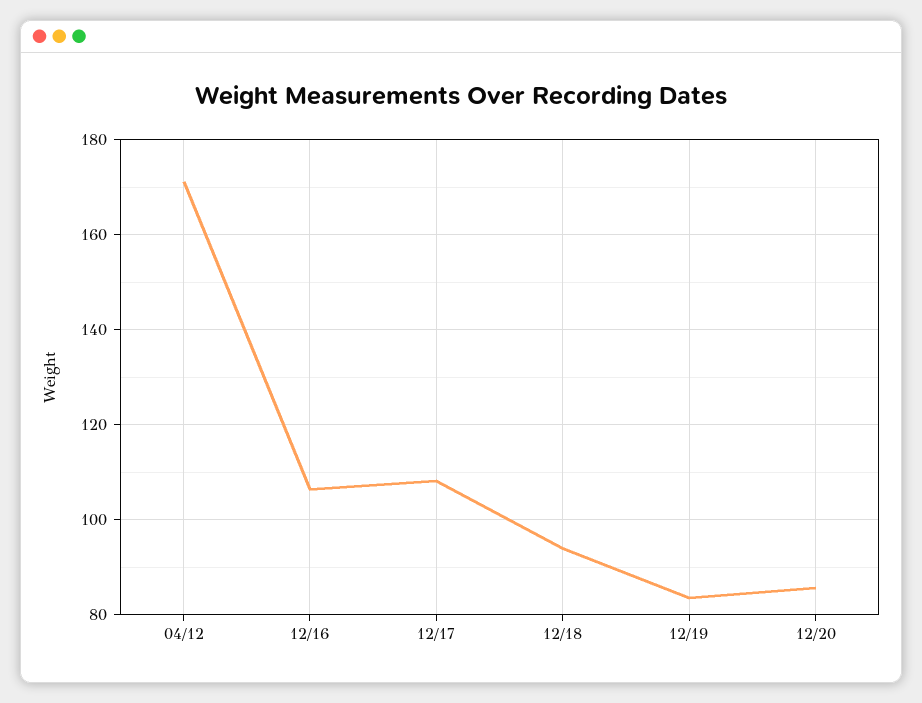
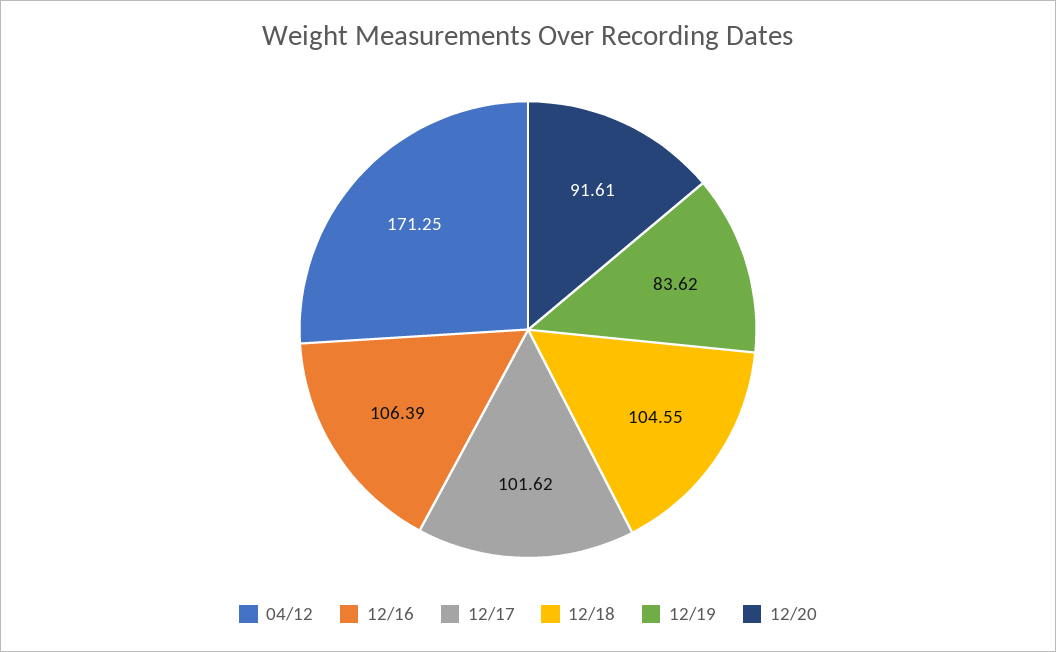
12/17: 108 -> 101.62
12/18: 94 -> 104.55
12/20: 86 -> 91.61

